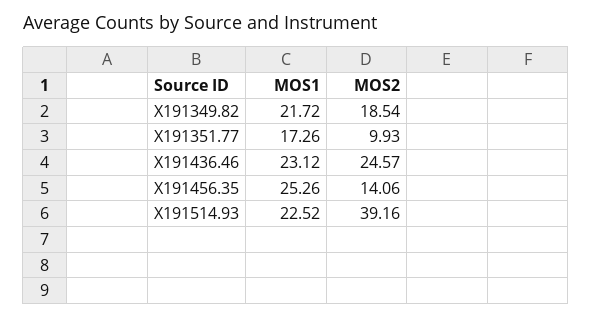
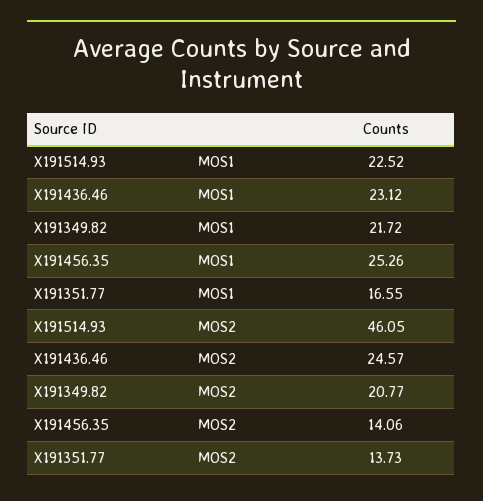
MOS2, X191349.82: 18.54 -> 20.77
MOS1, X191351.77: 17.26 -> 16.55
MOS2, X191351.77: 9.93 -> 13.73
MOS2, X191514.93: 39.16 -> 46.05

